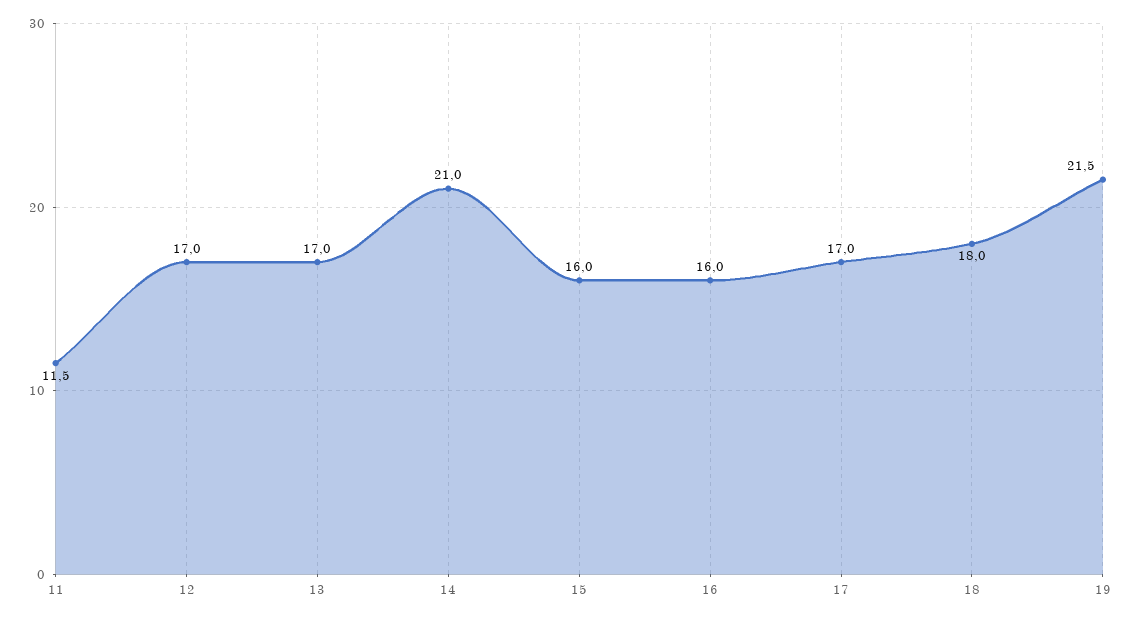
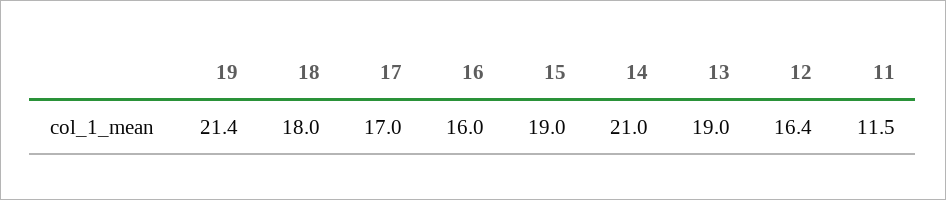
12: 17 -> 16.4
13: 17 -> 19
15: 16 -> 19
19: 21.5 -> 21.4

